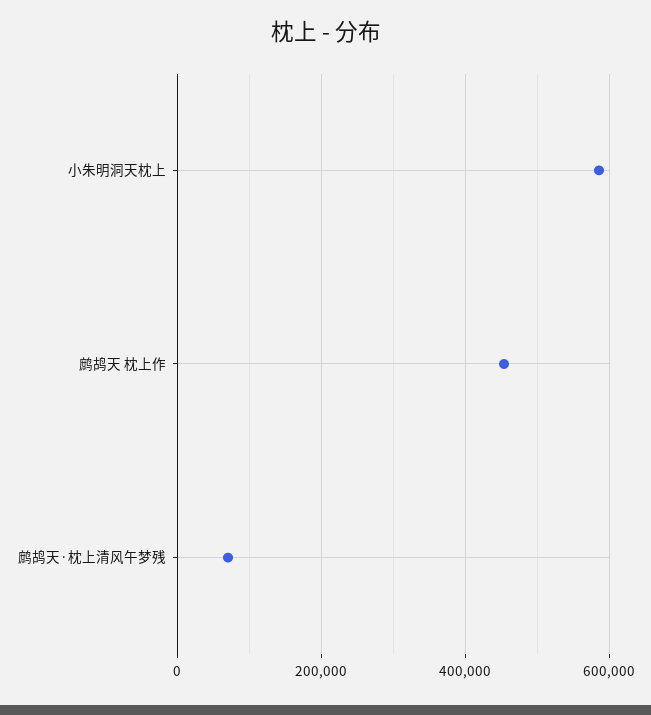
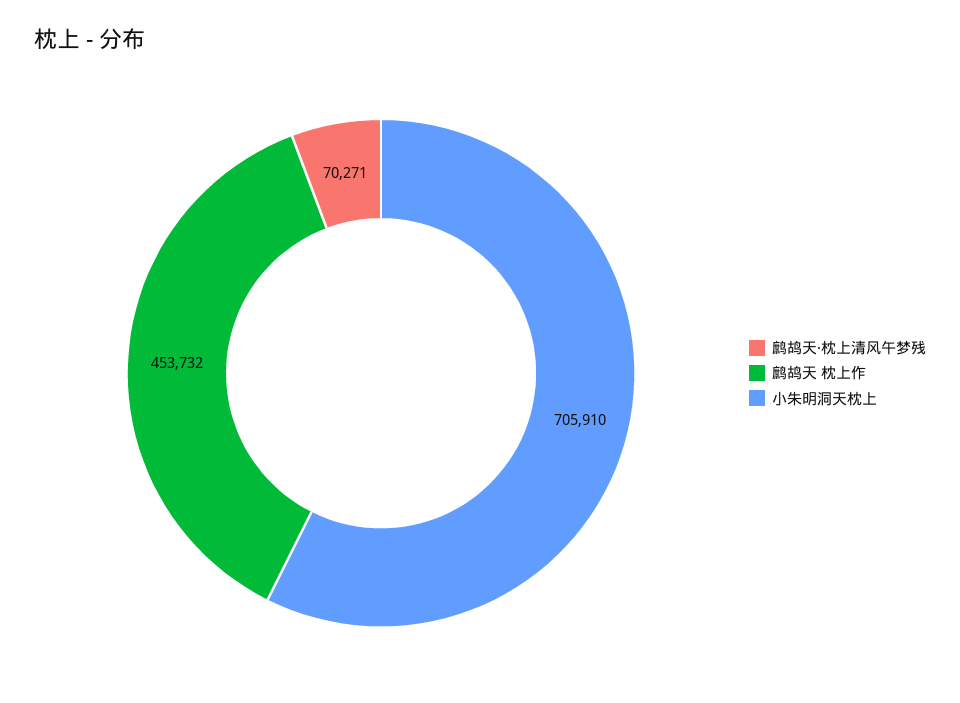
小朱明洞天枕上: 580000 -> 705910

